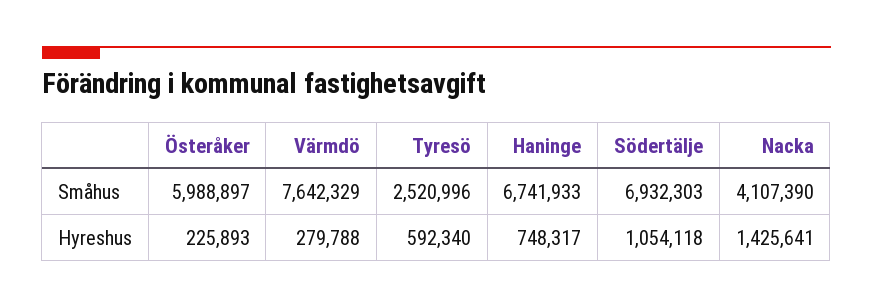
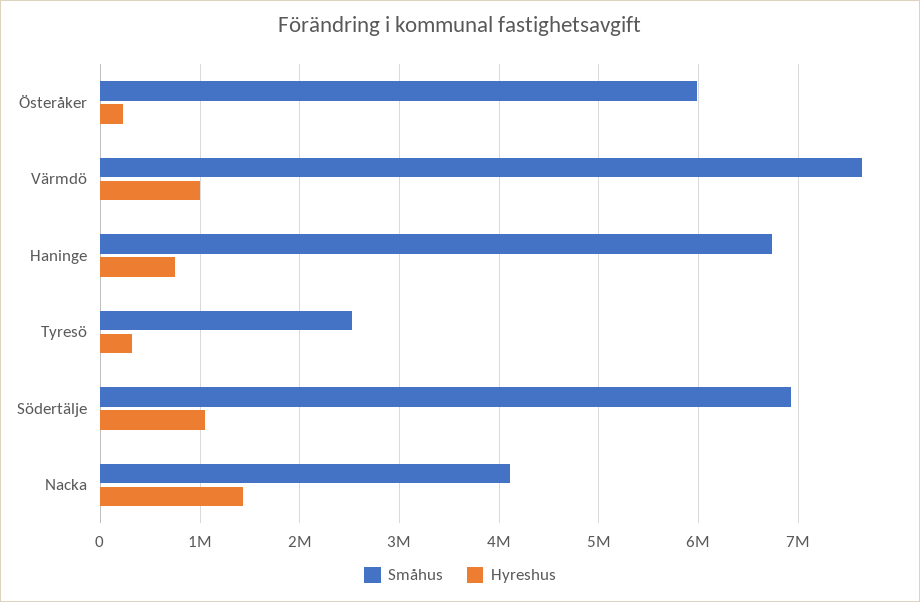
Hyreshus, Värmdö: 279788 -> 1000000
Hyreshus, Tyresö: 592340 -> 300000

